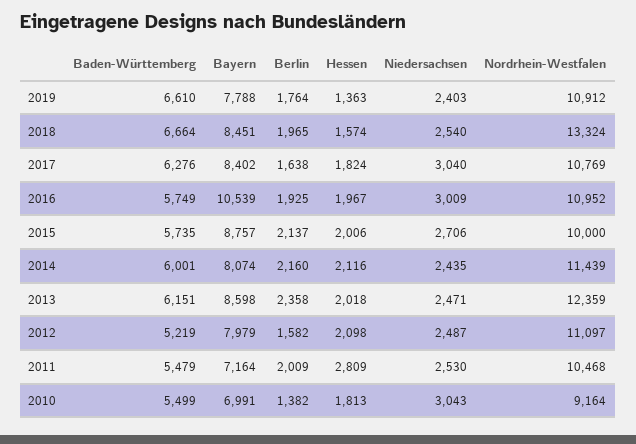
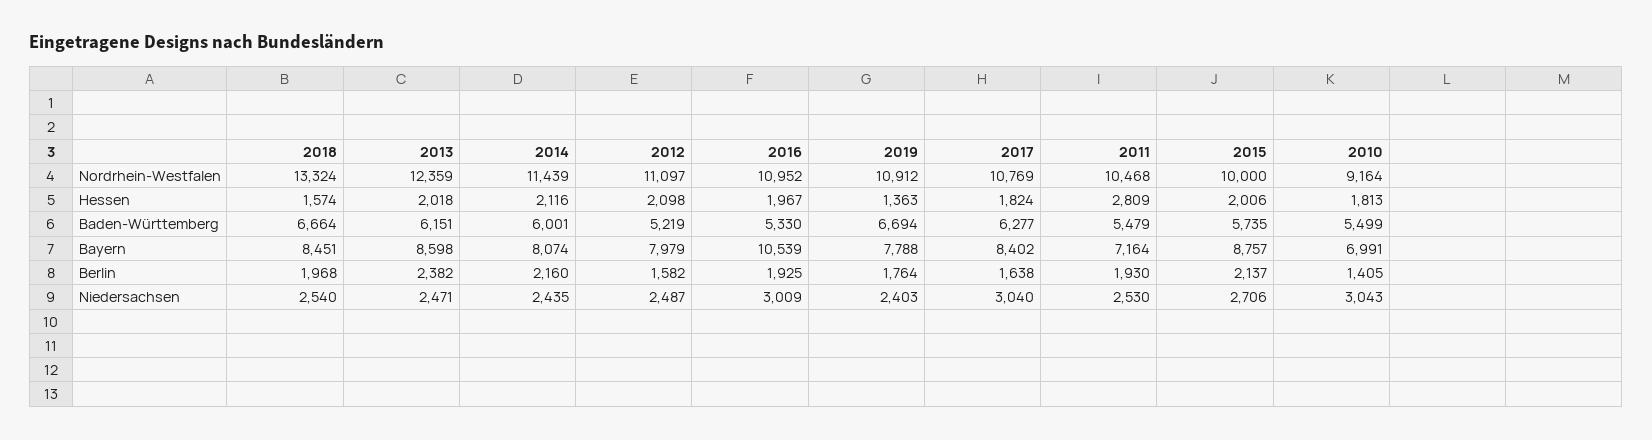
Baden-Württemberg, 2019: 6610 -> 6694
Berlin, 2018: 1965 -> 1968
Baden-Württemberg, 2017: 6276 -> 6277
Baden-Württemberg, 2016: 5749 -> 5330
Berlin, 2013: 2358 -> 2382
Berlin, 2011: 2009 -> 1930
Berlin, 2010: 1382 -> 1405

